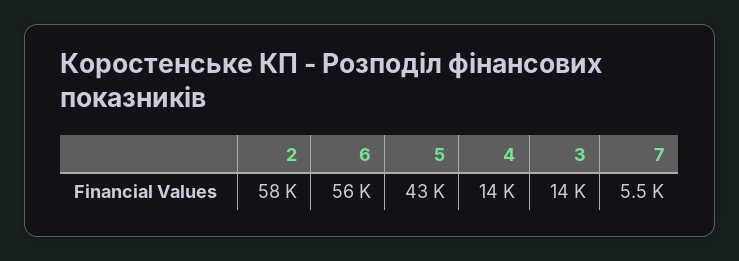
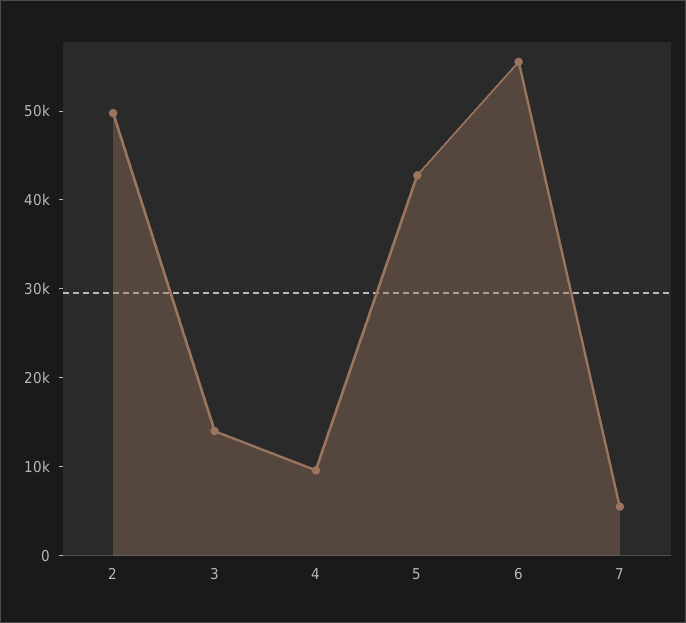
2: 58000 -> 50000
4: 14000 -> 10000

